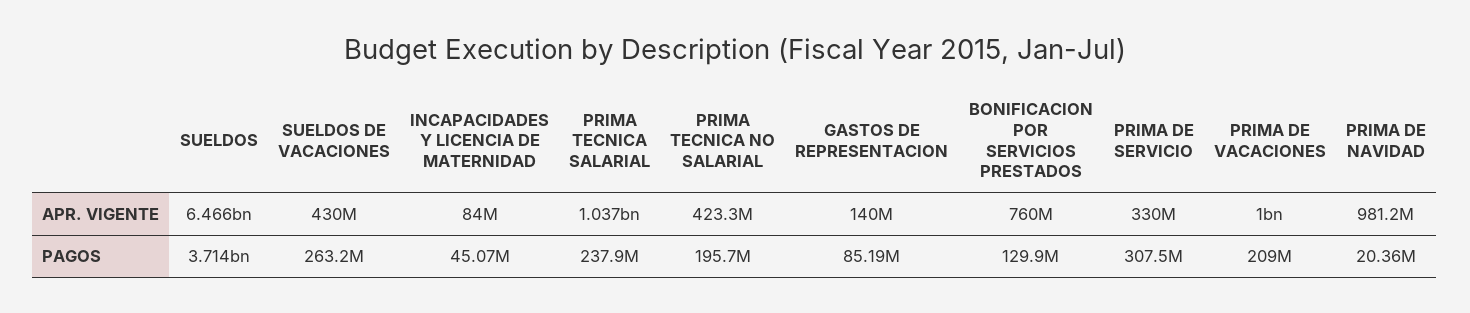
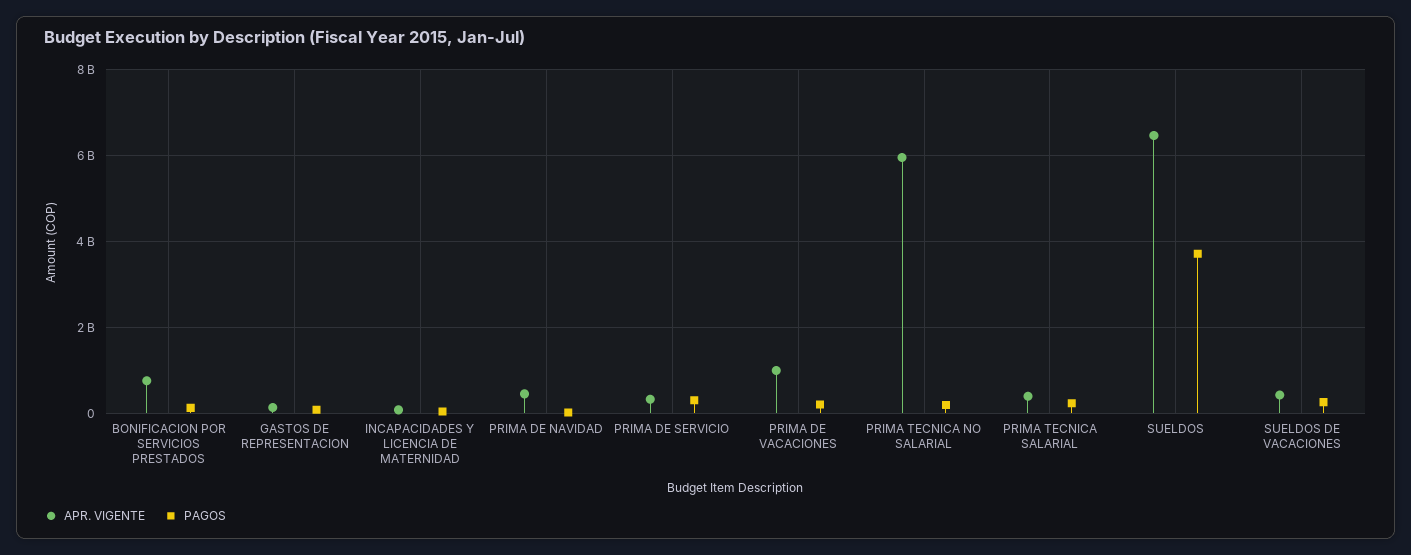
APR. VIGENTE, PRIMA TECNICA SALARIAL: 1037000000 -> 400000000
APR. VIGENTE, PRIMA TECNICA NO SALARIAL: 423300000 -> 6000000000
APR. VIGENTE, PRIMA DE NAVIDAD: 981200000 -> 400000000

